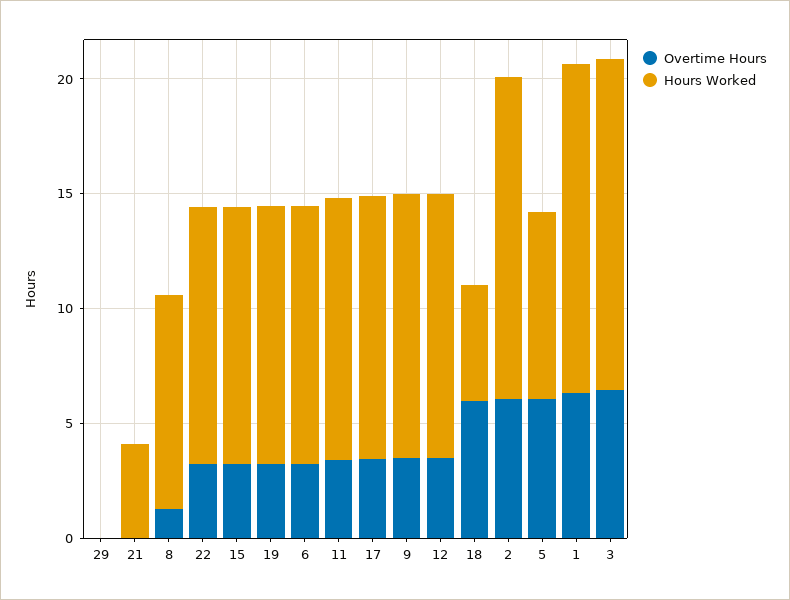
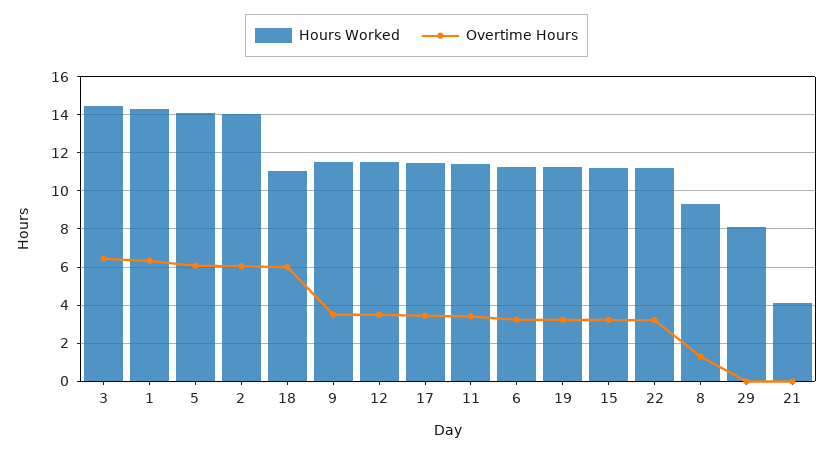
Hours Worked, 29: 0 -> 8
Hours Worked, 18: 5 -> 11
Hours Worked, 5: 8 -> 14

